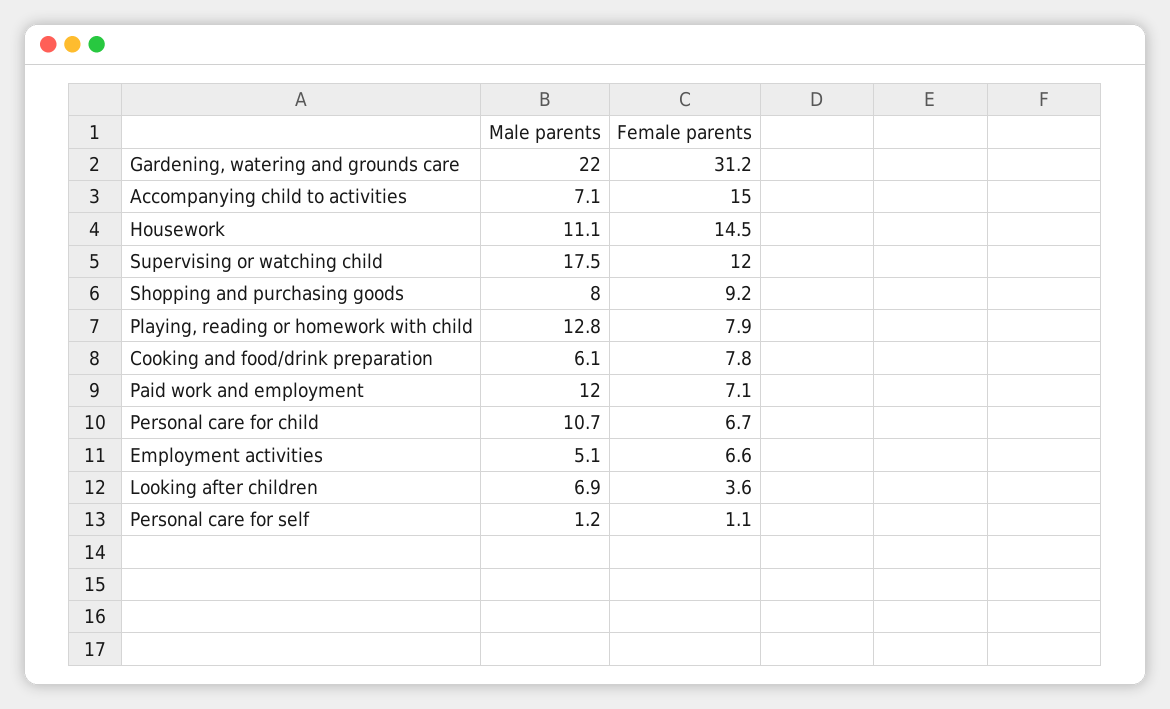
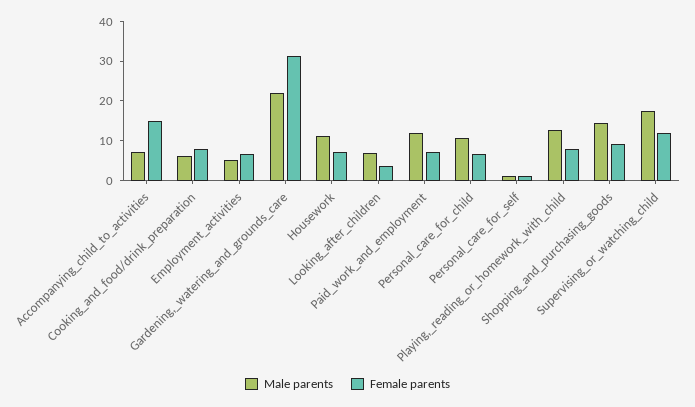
Female parents, Housework: 14.5 -> 7.5
Male parents, Shopping and purchasing goods: 8 -> 15

